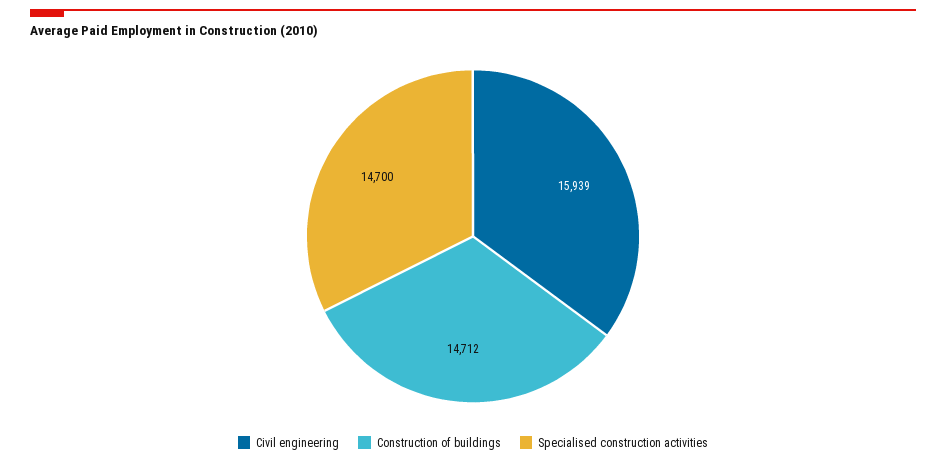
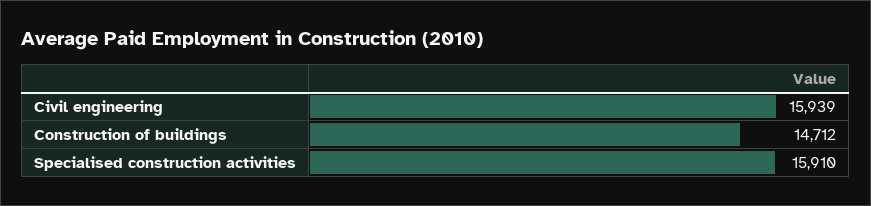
Specialised construction activities: 14700 -> 15910

